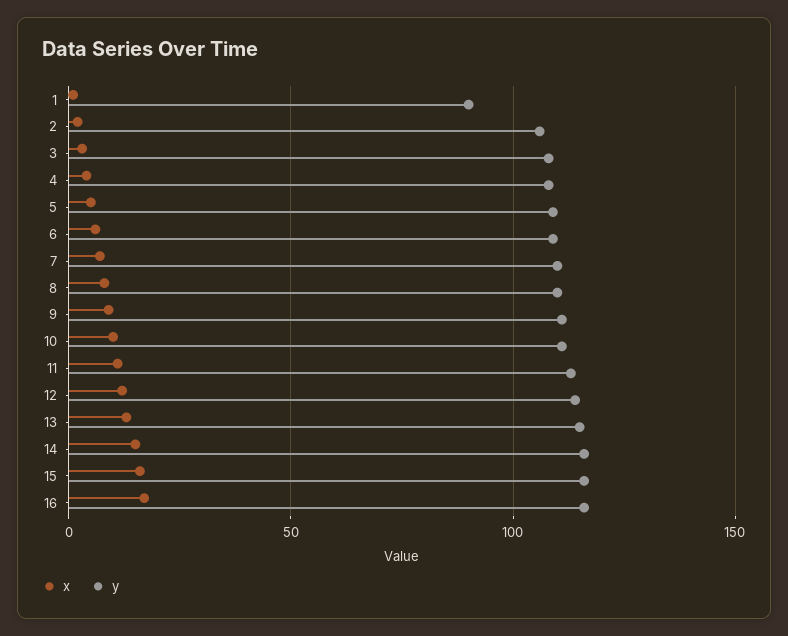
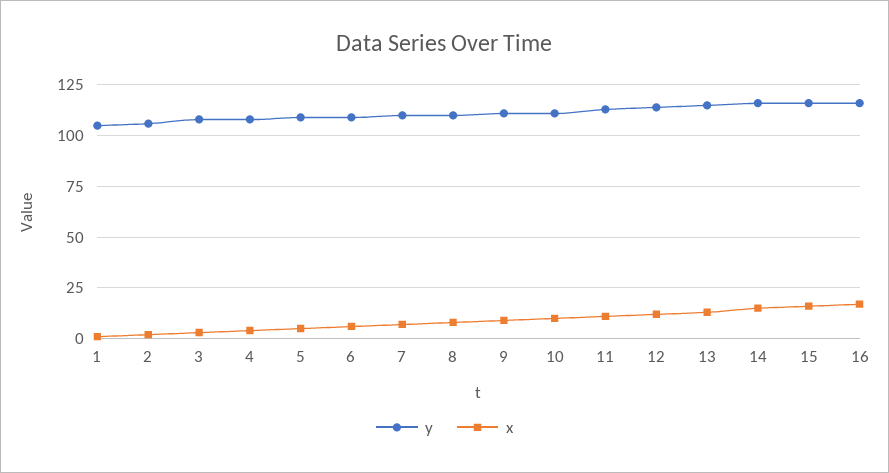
y, 1: 90 -> 105

